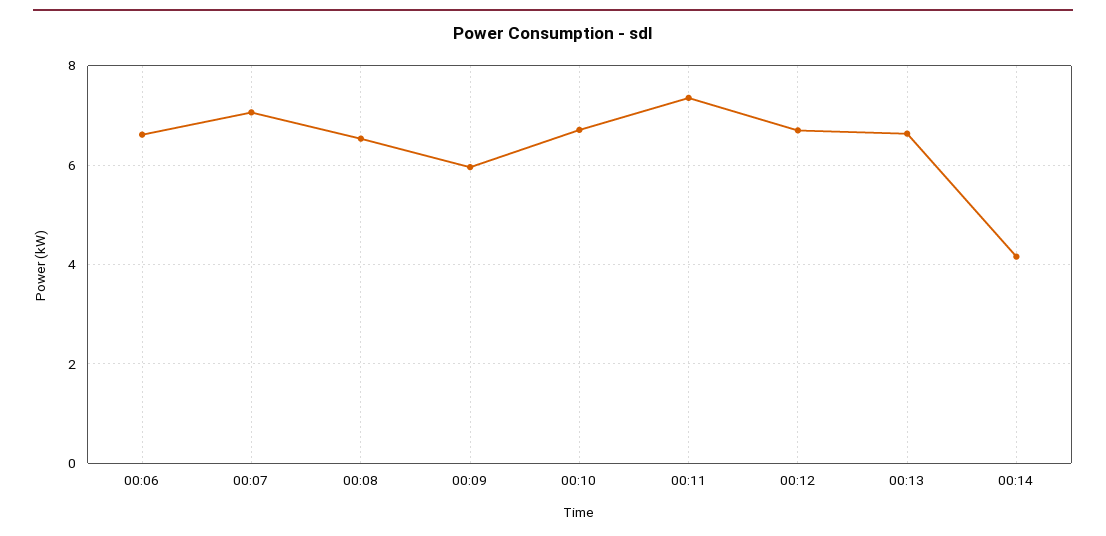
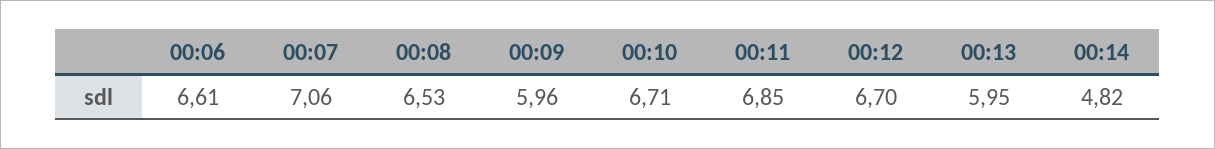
00:11: 7.4 -> 6.85
00:13: 6.6 -> 5.95
00:14: 4.2 -> 4.82

